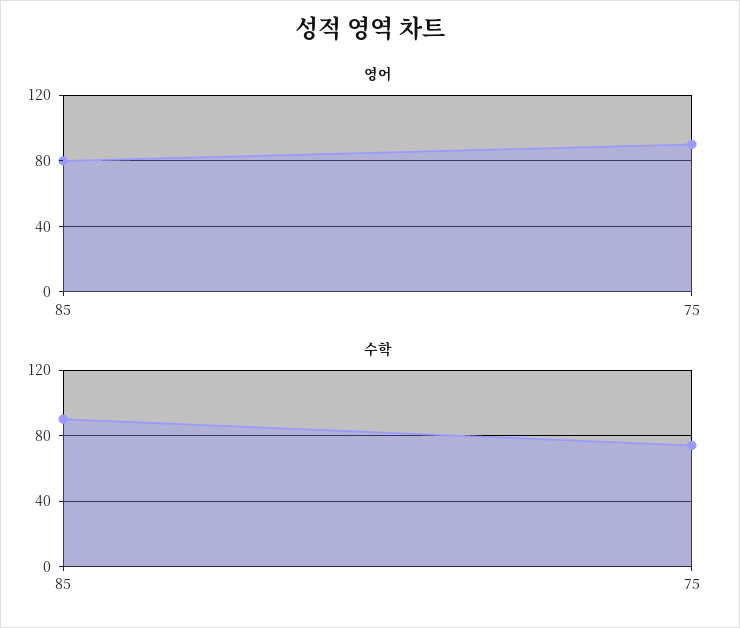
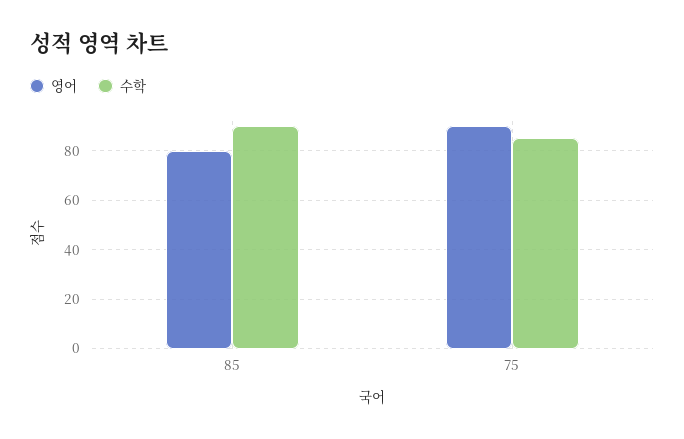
수학, 75: 75 -> 85

